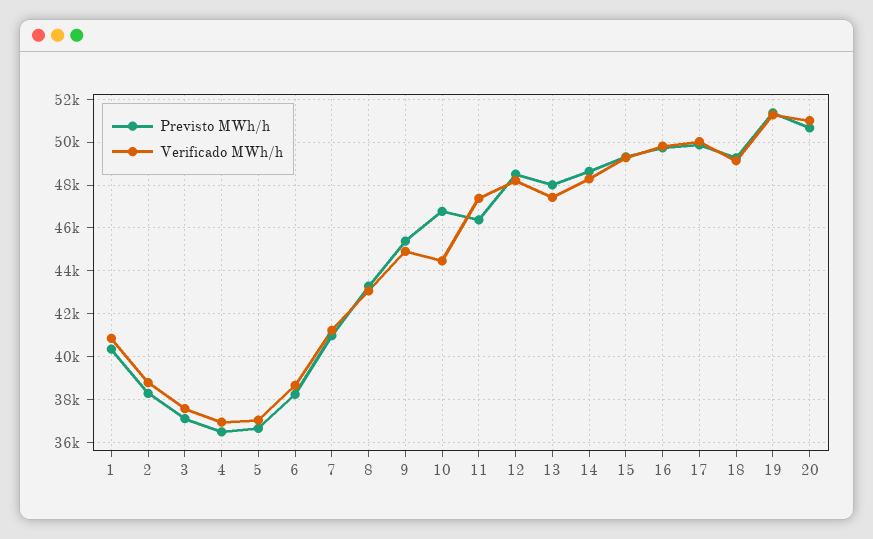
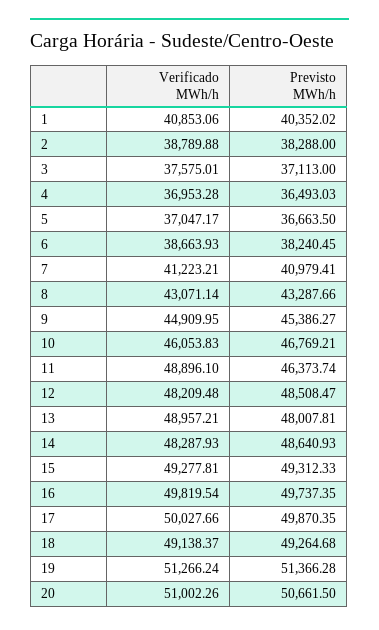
Verificado MWh/h, 10: 44500 -> 46053.83
Verificado MWh/h, 11: 47500 -> 48896.1
Verificado MWh/h, 13: 47500 -> 48957.21

